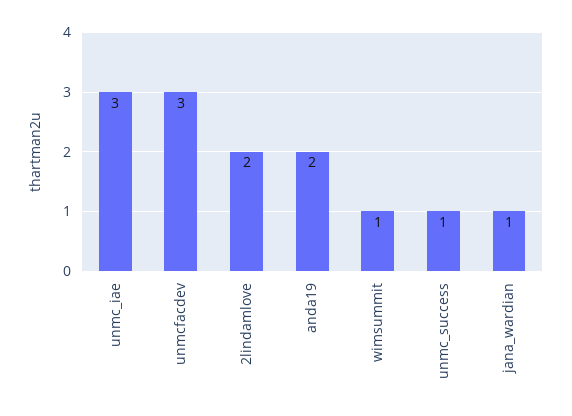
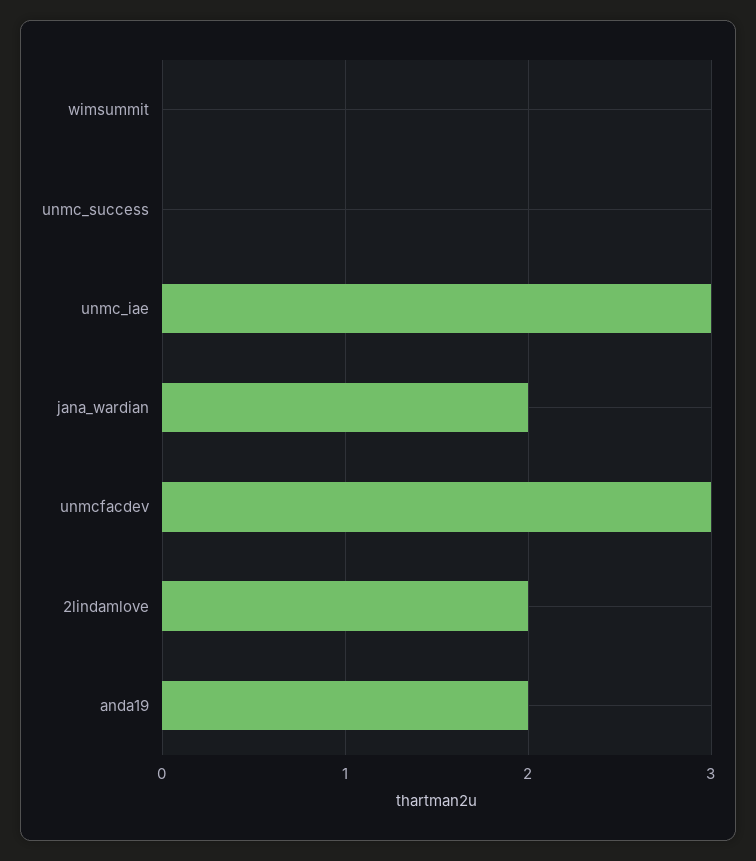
wimsummit: 1 -> 0
unmc_success: 1 -> 0
jana_wardian: 1 -> 2

